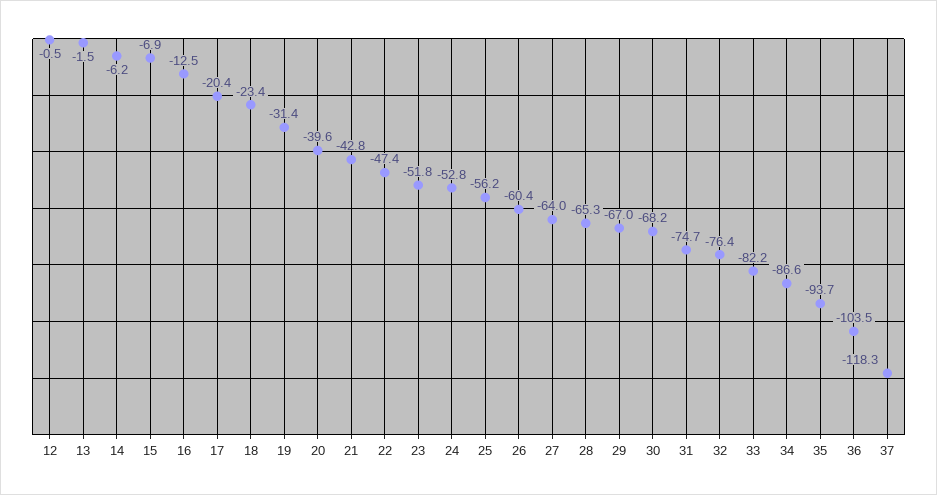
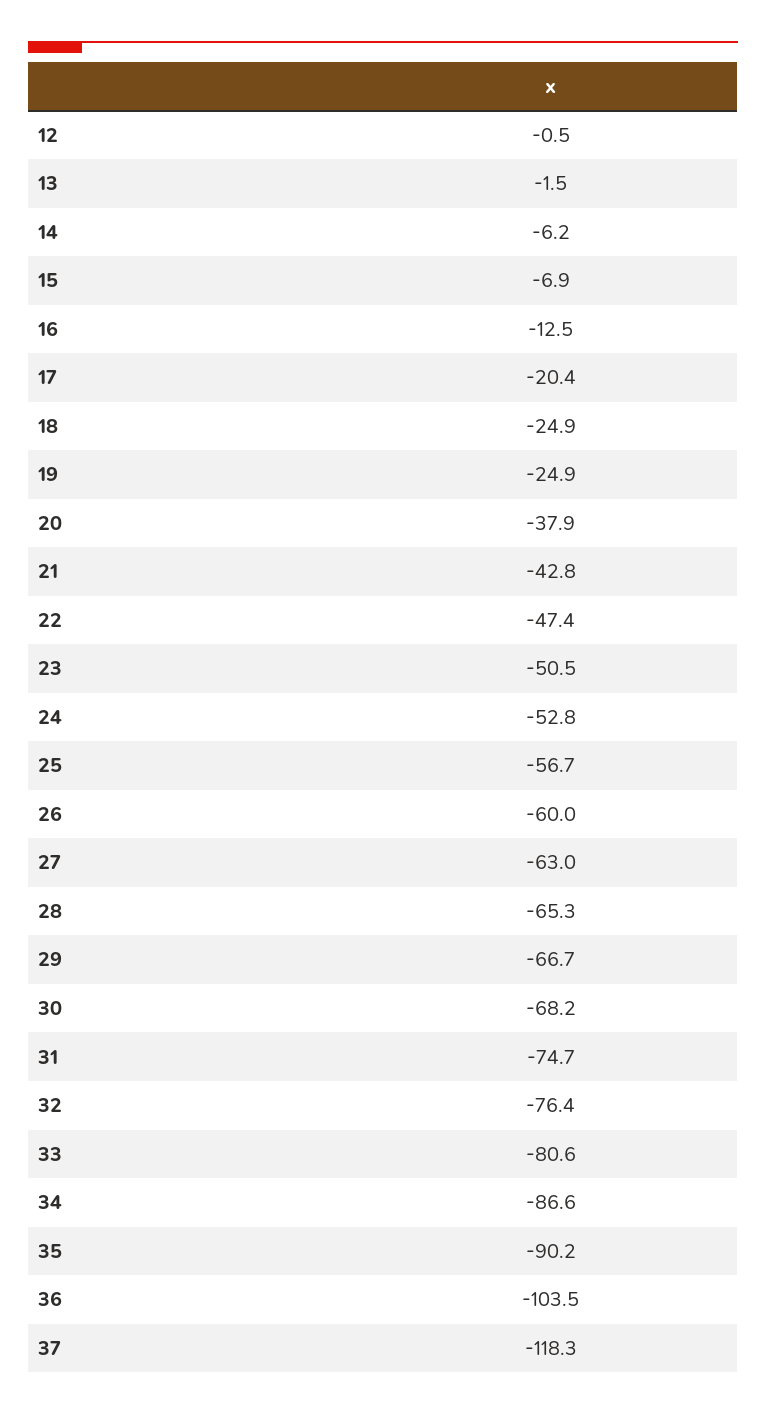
18: -23.4 -> -24.9
19: -31.4 -> -24.9
20: -39.6 -> -37.9
23: -51.8 -> -50.5
25: -56.2 -> -56.7
26: -60.4 -> -60
27: -64 -> -63
29: -67 -> -66.7
33: -82.2 -> -80.6
35: -93.7 -> -90.2

